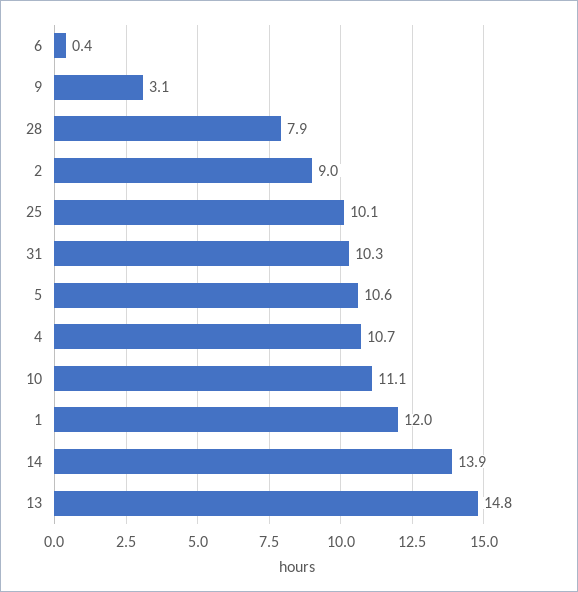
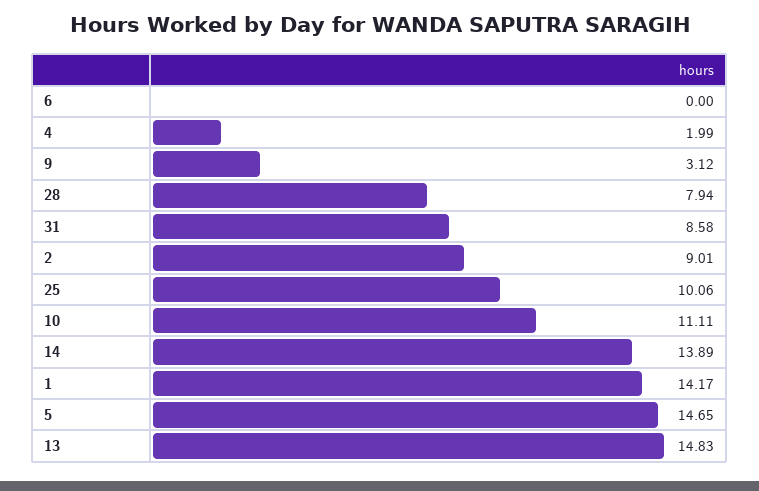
6: 0.4 -> 0
31: 10.3 -> 8.58
5: 10.6 -> 14.65
4: 10.7 -> 1.99
1: 12 -> 14.17

